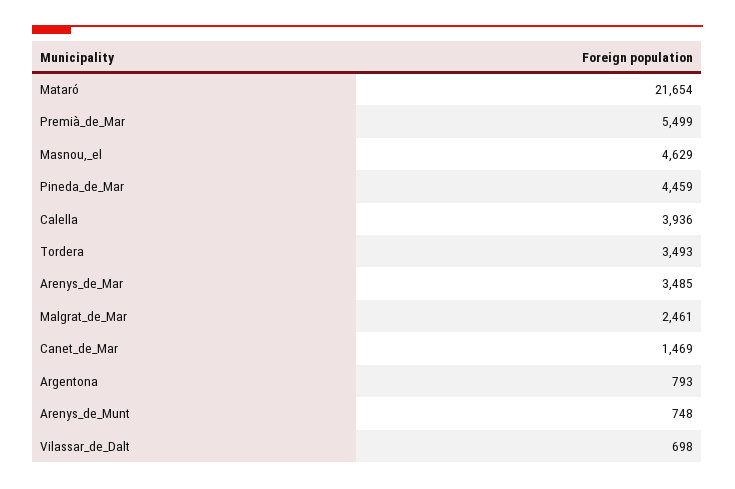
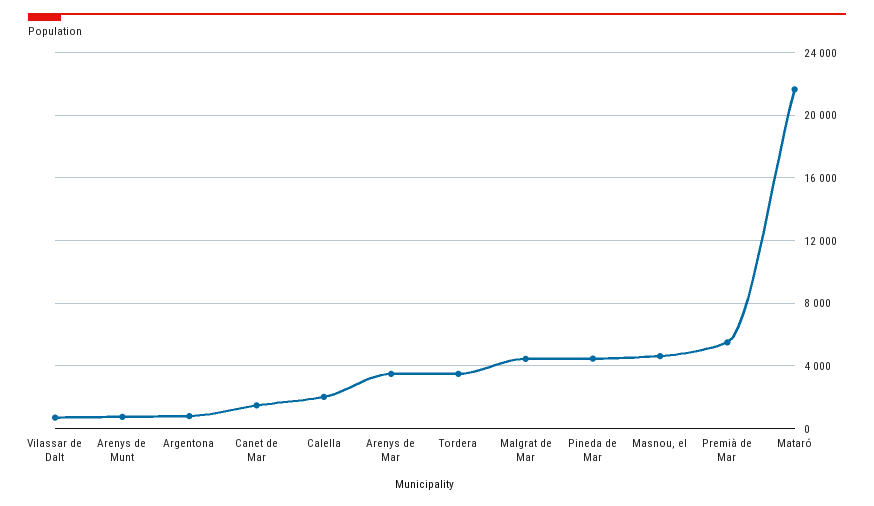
Calella: 3936 -> 2000
Malgrat_de_Mar: 2461 -> 4500

